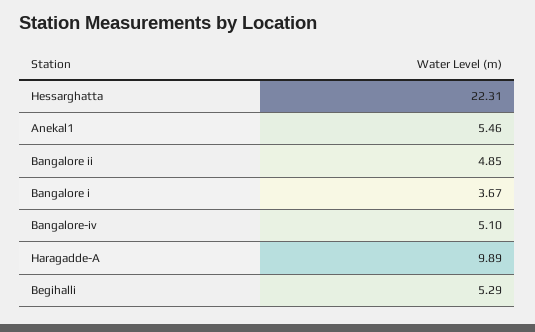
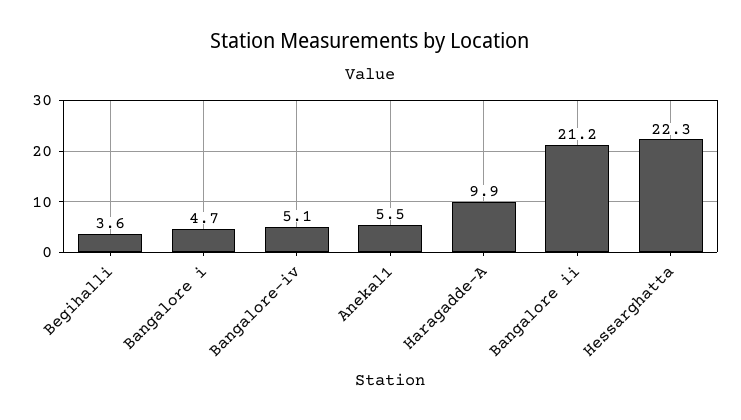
Bangalore ii: 4.85 -> 21.2
Bangalore i: 3.67 -> 4.7
Begihalli: 5.29 -> 3.6

